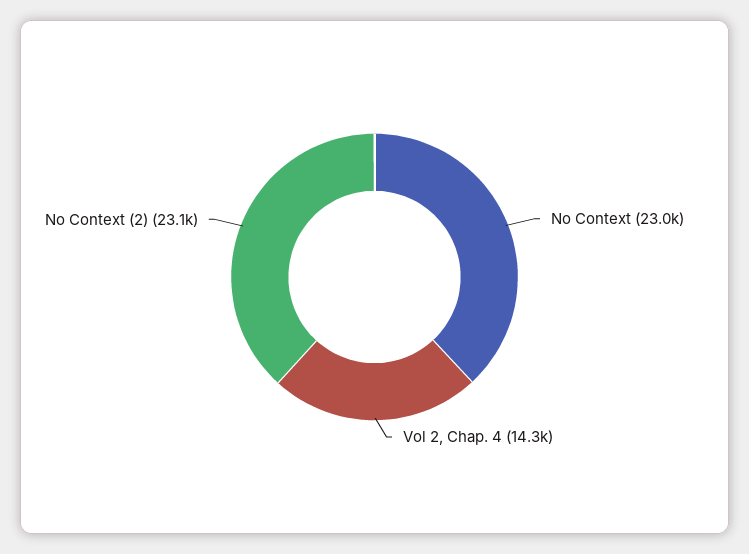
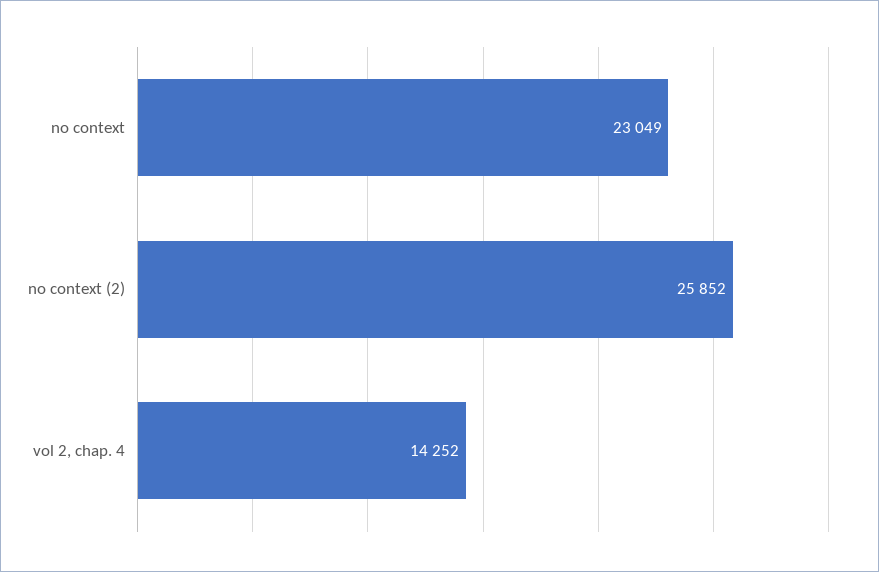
No Context (2): 23100 -> 25852

